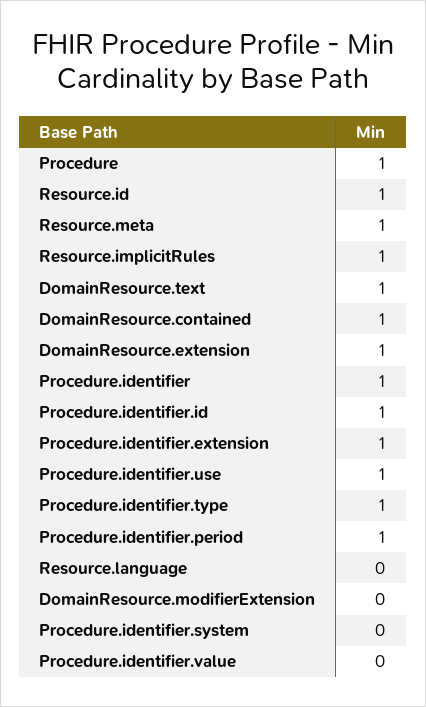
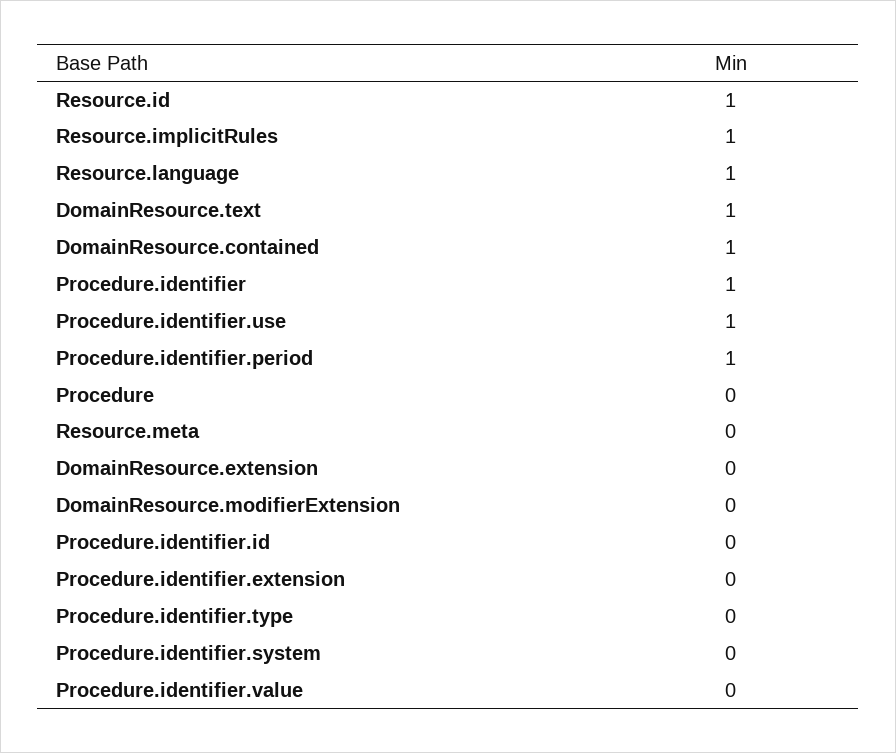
Procedure: 1 -> 0
Resource.meta: 1 -> 0
DomainResource.extension: 1 -> 0
Procedure.identifier.id: 1 -> 0
Procedure.identifier.extension: 1 -> 0
Procedure.identifier.type: 1 -> 0
Resource.language: 0 -> 1

